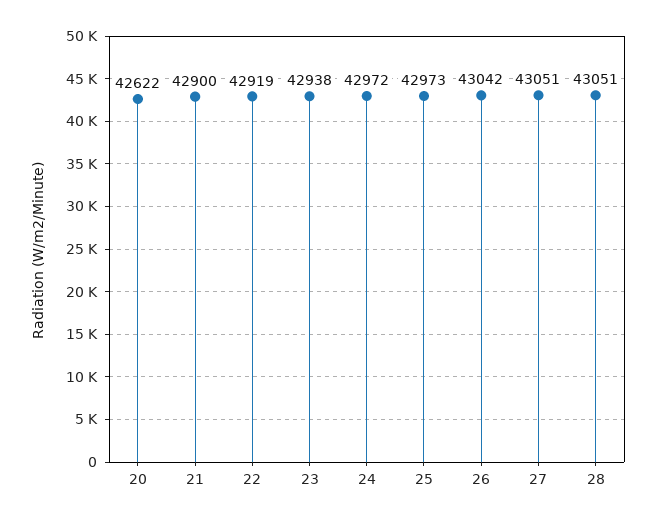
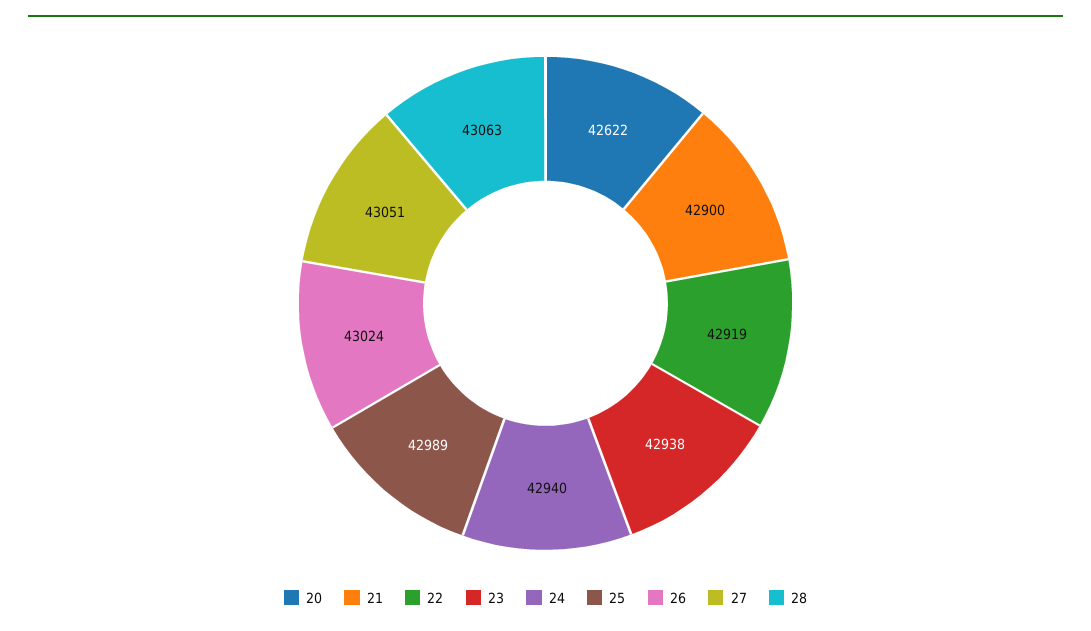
24: 42972 -> 42940
25: 42973 -> 42989
26: 43042 -> 43024
28: 43051 -> 43063

